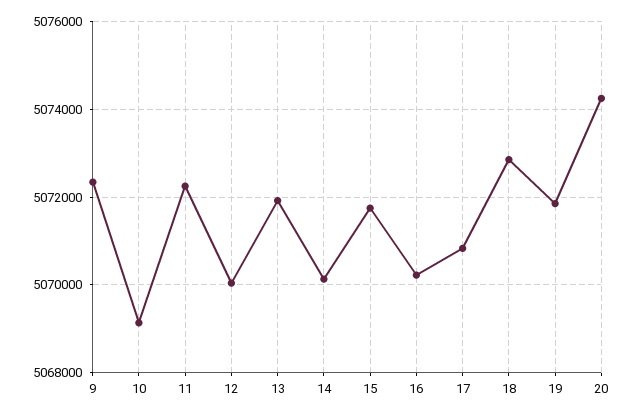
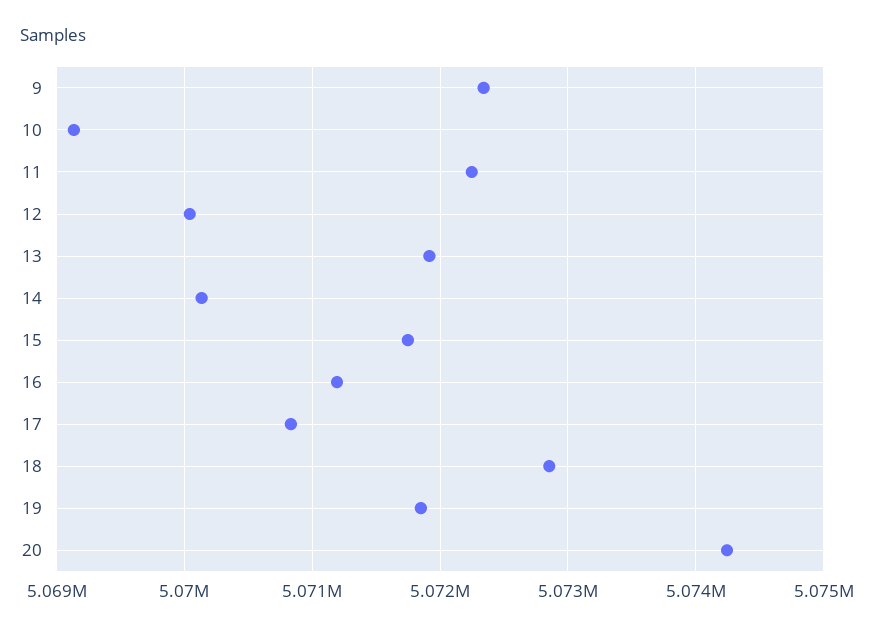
16: 5070200 -> 5071200

